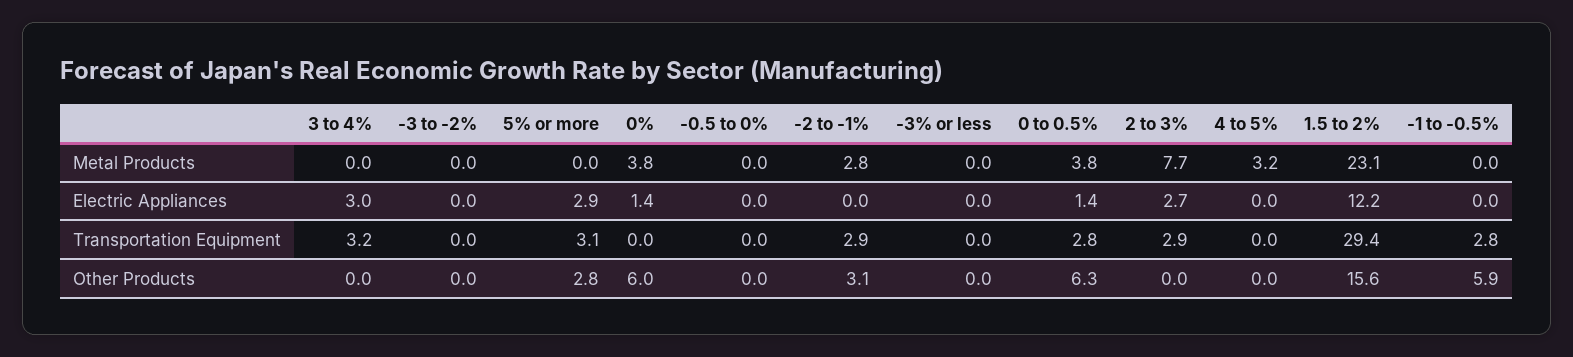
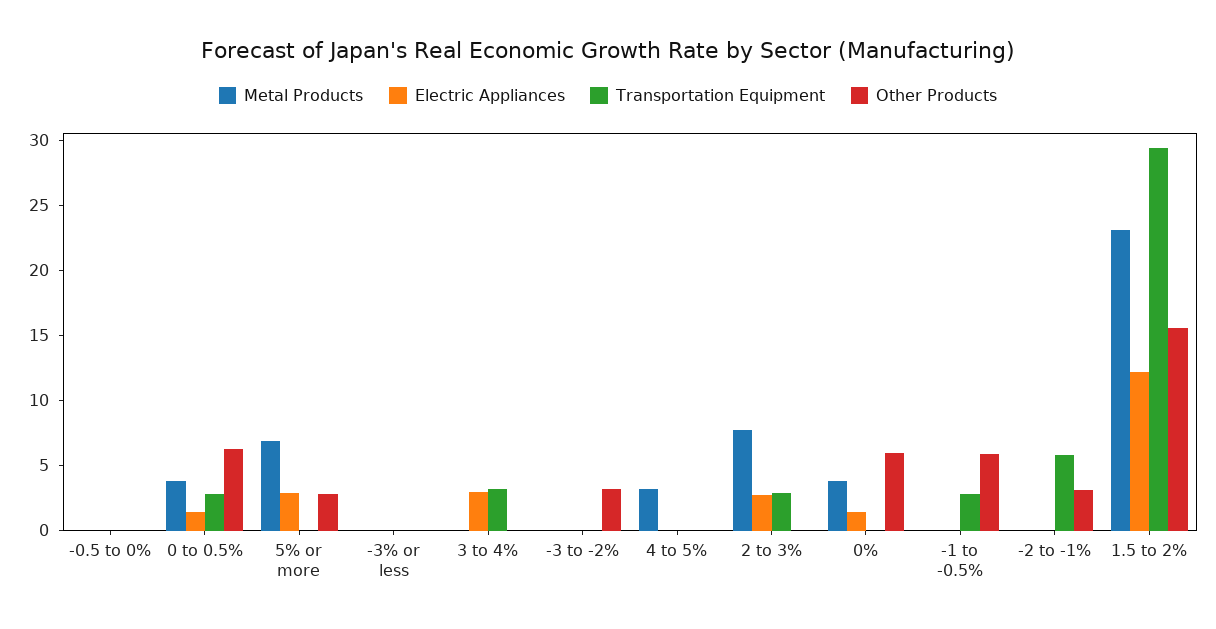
Metal Products, 5% or more: 0 -> 7
Metal Products, -2 to -1%: 2.8 -> 0
Transportation Equipment, 5% or more: 3.1 -> 0
Transportation Equipment, -2 to -1%: 2.9 -> 6
Other Products, -3 to -2%: 0 -> 3

